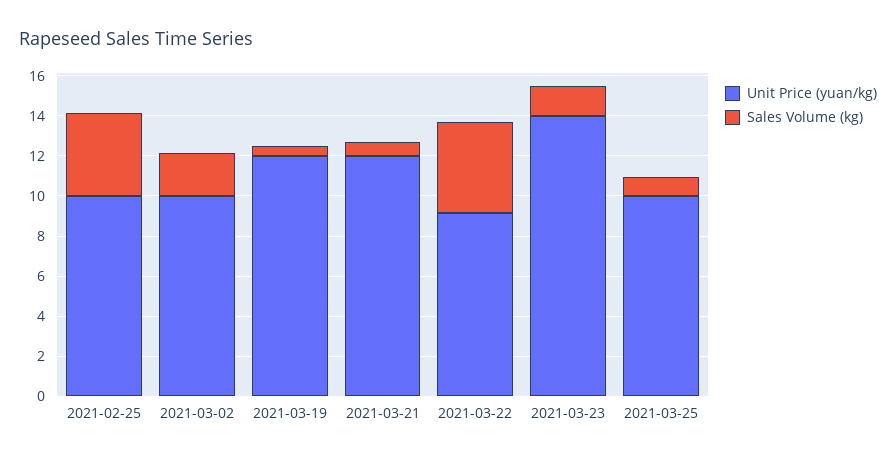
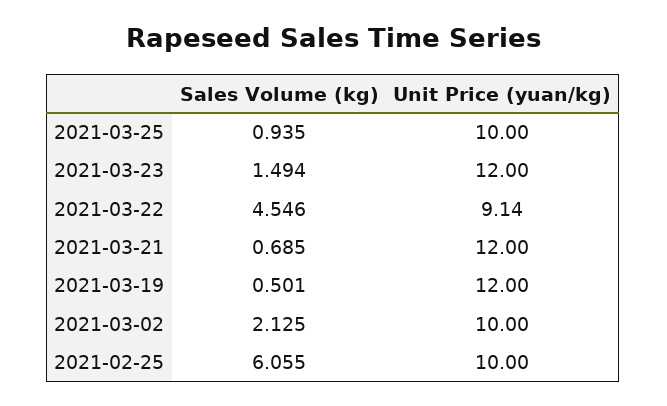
Sales Volume (kg), 2021-02-25: 4 -> 6.055
Unit Price (yuan/kg), 2021-03-23: 14 -> 12

